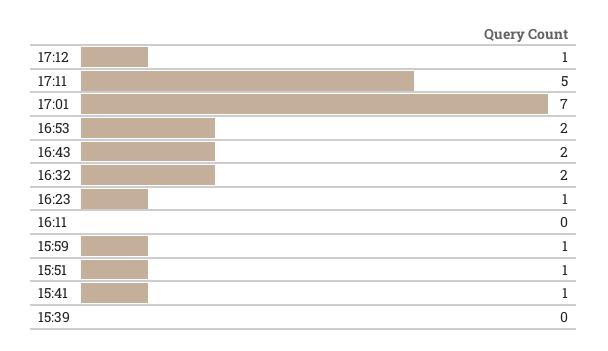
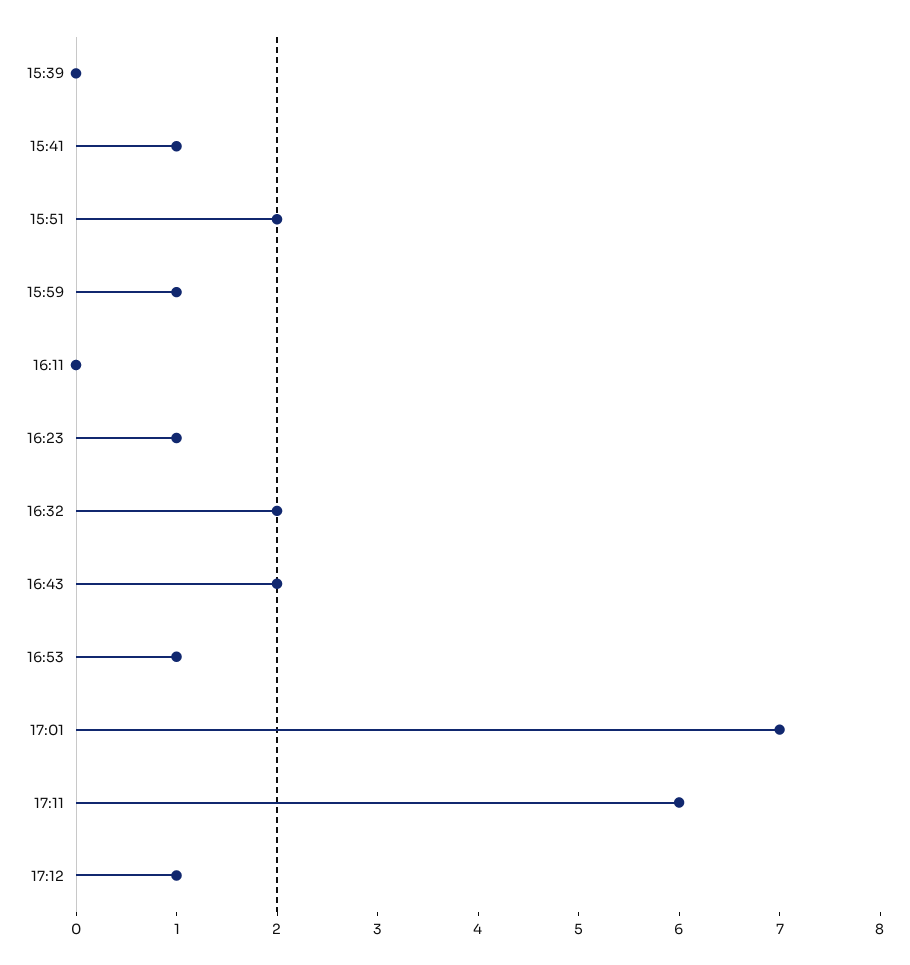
17:11: 5 -> 6
16:53: 2 -> 1
15:51: 1 -> 2

